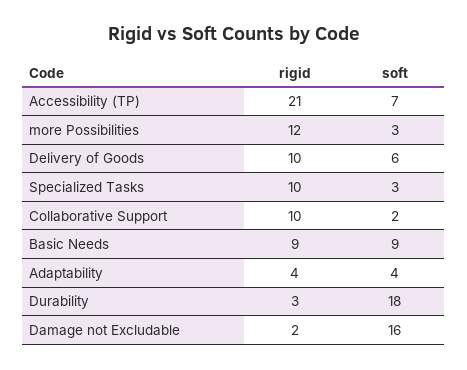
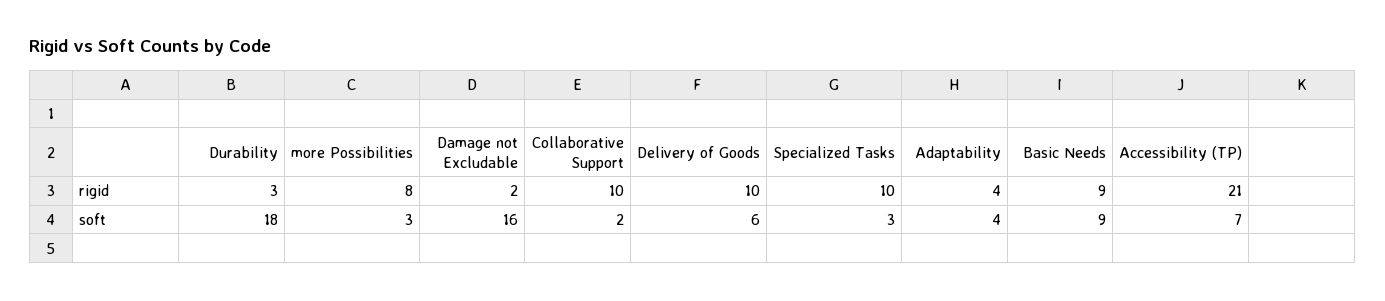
rigid, more Possibilities: 12 -> 8

